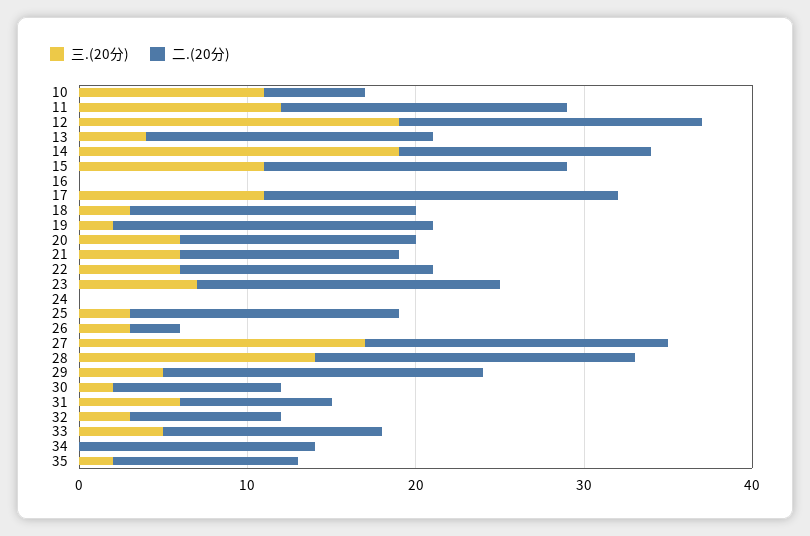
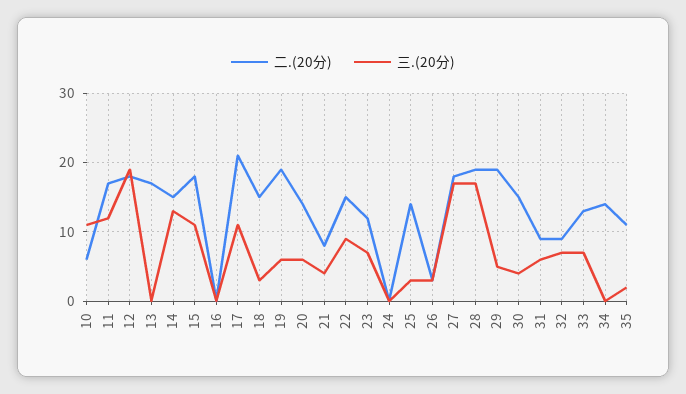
三.(20分), 13: 4 -> 0
三.(20分), 14: 19 -> 13
二.(20分), 18: 17 -> 15
三.(20分), 19: 2 -> 6
三.(20分), 21: 6 -> 4
二.(20分), 21: 13 -> 8
三.(20分), 22: 6 -> 9
二.(20分), 23: 18 -> 12
二.(20分), 25: 16 -> 14
三.(20分), 28: 14 -> 17
三.(20分), 30: 2 -> 4
二.(20分), 30: 10 -> 15
三.(20分), 32: 3 -> 7
三.(20分), 33: 5 -> 7

